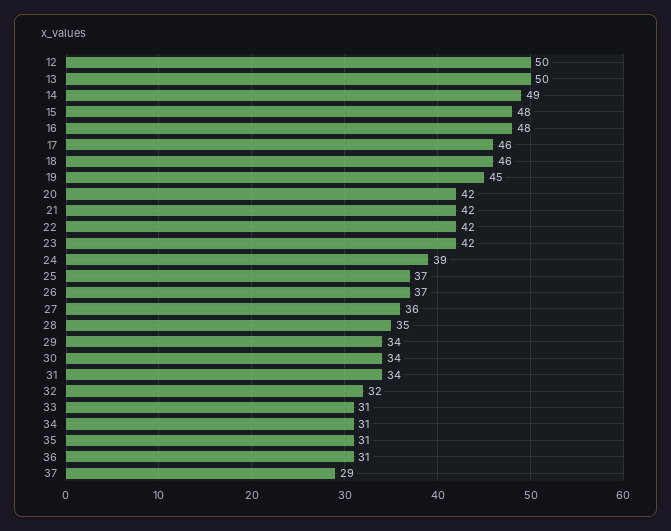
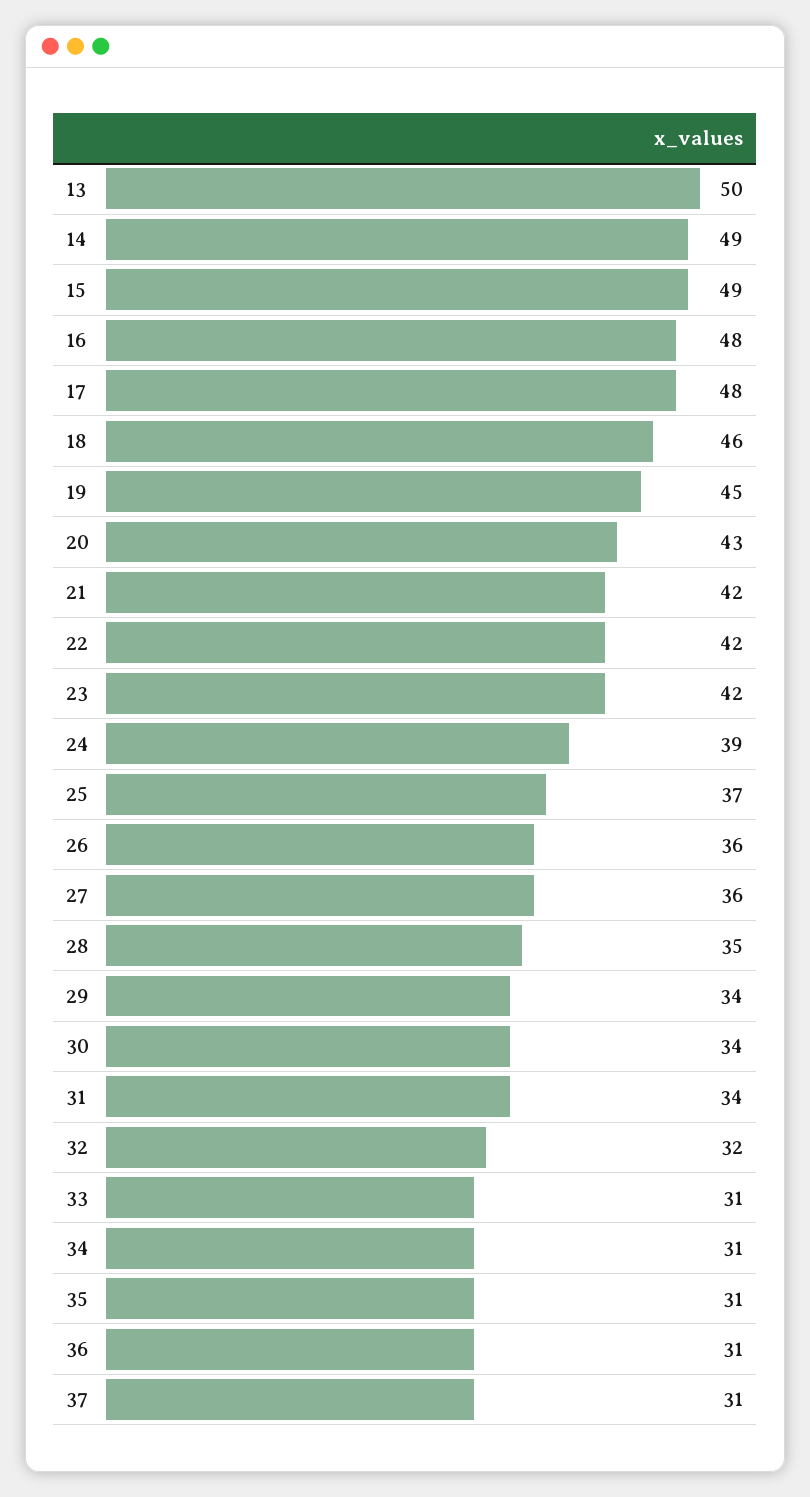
12: 50 -> none
15: 48 -> 49
17: 46 -> 48
20: 42 -> 43
26: 37 -> 36
37: 29 -> 31

